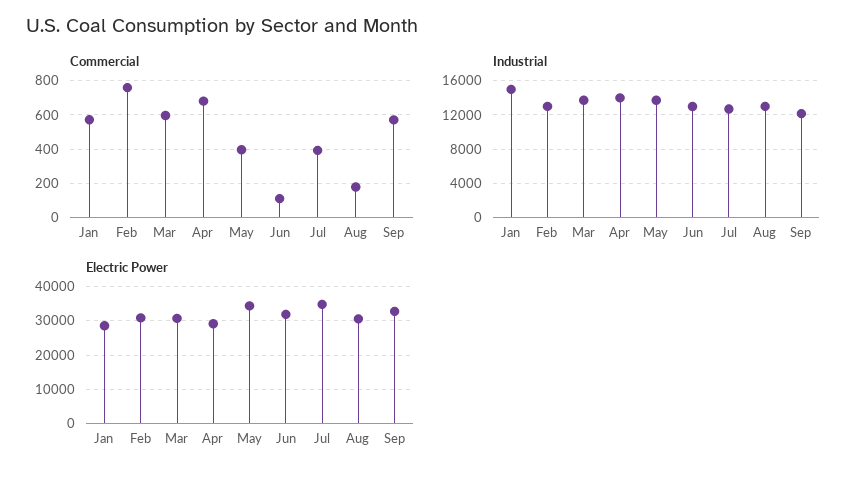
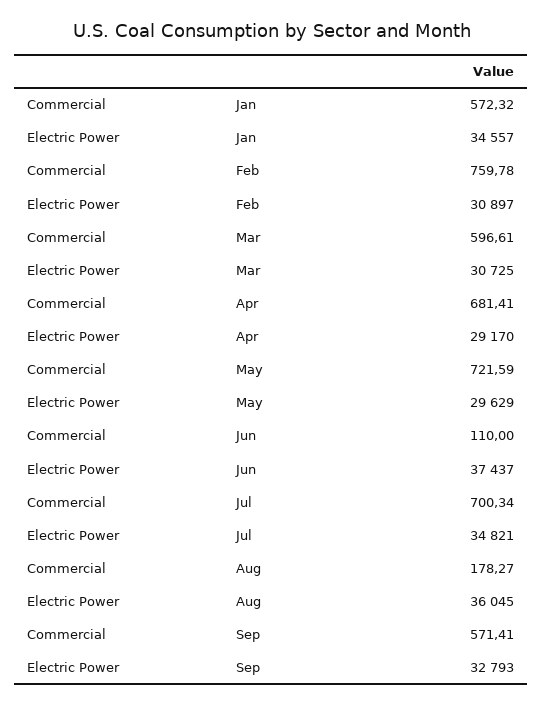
Commercial, May: 400 -> 721.59
Commercial, Jul: 400 -> 700.34
Industrial, Jan: 15000 -> none
Industrial, Feb: 13000 -> none
Industrial, Mar: 14000 -> none
Industrial, Apr: 14000 -> none
Industrial, May: 14000 -> none
Industrial, Jun: 13000 -> none
Industrial, Jul: 13000 -> none
Industrial, Aug: 13000 -> none
Industrial, Sep: 12000 -> none
Electric Power, Jan: 28000 -> 34557
Electric Power, May: 34000 -> 29629
Electric Power, Jun: 32000 -> 37437
Electric Power, Aug: 30000 -> 36045

